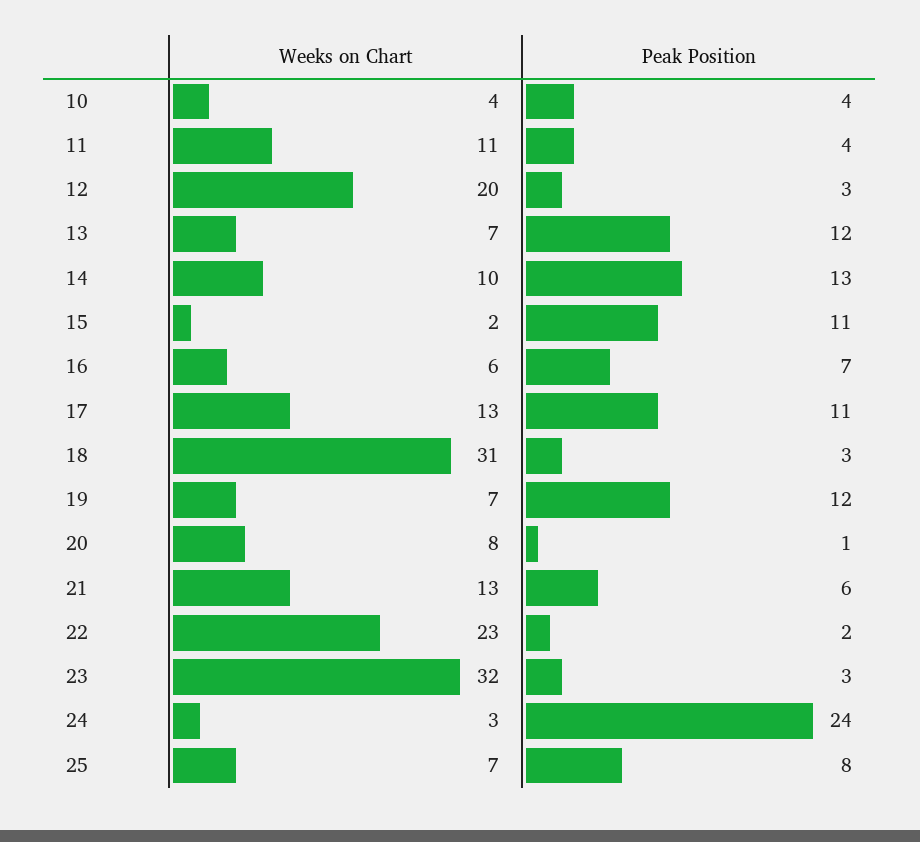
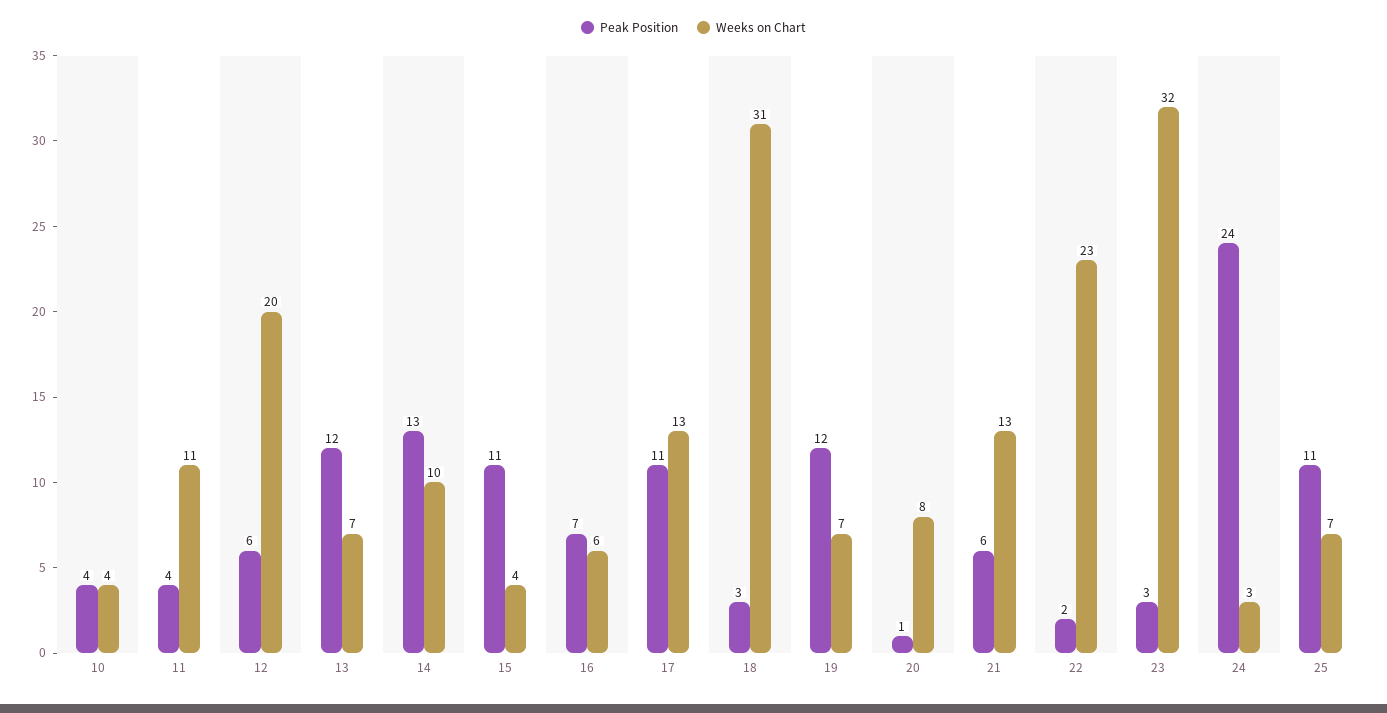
Peak Position, 12: 3 -> 6
Weeks on Chart, 15: 2 -> 4
Peak Position, 25: 8 -> 11

